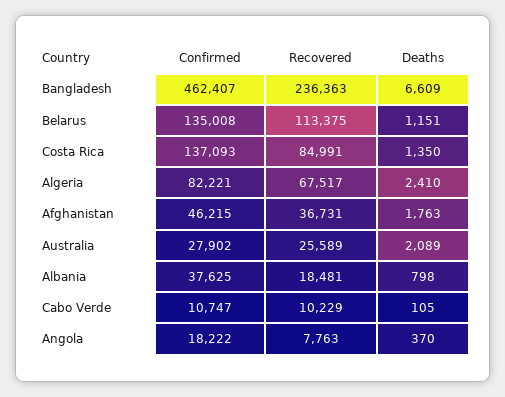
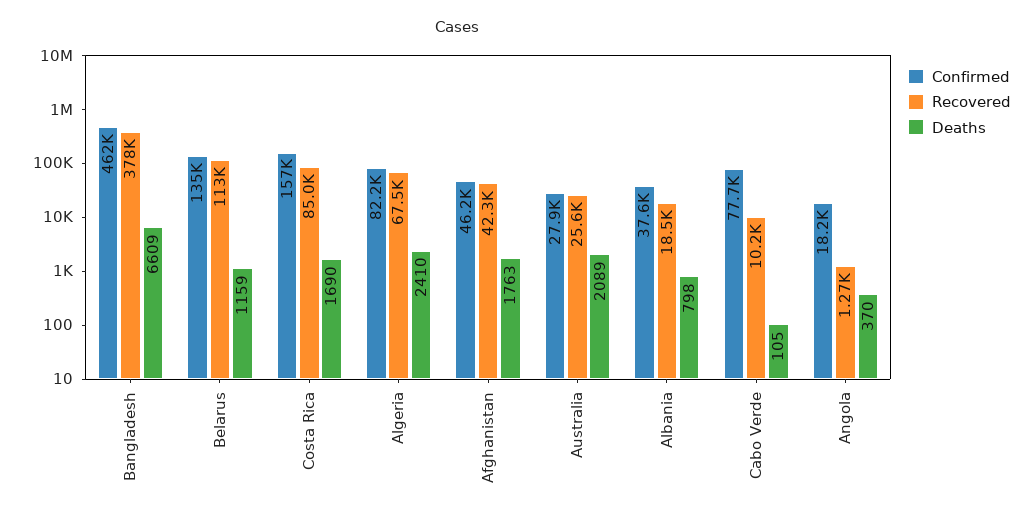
Recovered, Bangladesh: 236363 -> 378000
Deaths, Belarus: 1151 -> 1159
Confirmed, Costa Rica: 137093 -> 157000
Deaths, Costa Rica: 1350 -> 1690
Recovered, Afghanistan: 36731 -> 42300
Confirmed, Cabo Verde: 10747 -> 77700
Recovered, Angola: 7763 -> 1270

